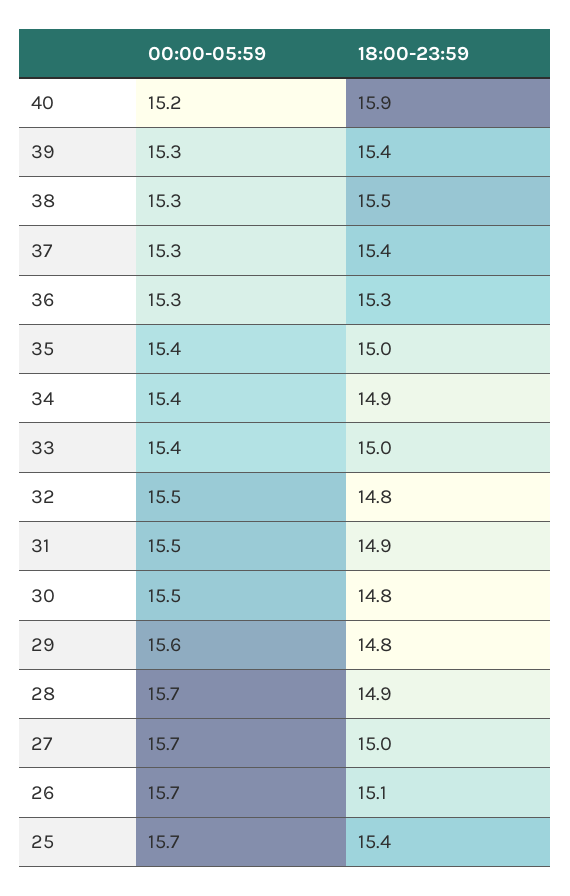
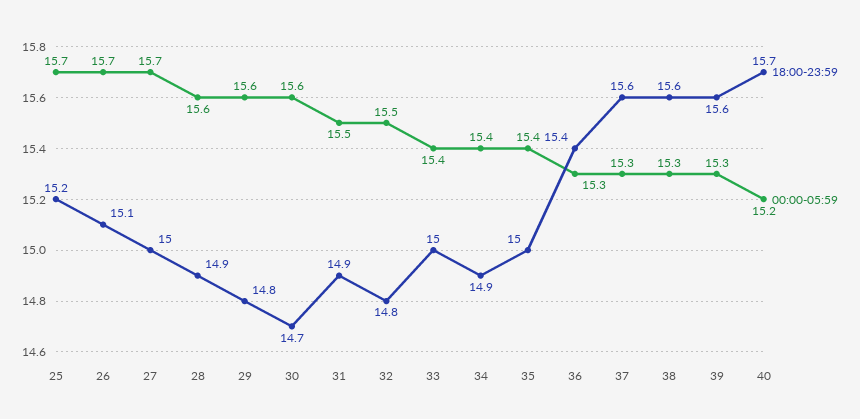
18:00-23:59, 40: 15.9 -> 15.7
18:00-23:59, 39: 15.4 -> 15.6
18:00-23:59, 38: 15.5 -> 15.6
18:00-23:59, 37: 15.4 -> 15.6
18:00-23:59, 36: 15.3 -> 15.4
00:00-05:59, 30: 15.5 -> 15.6
18:00-23:59, 30: 14.8 -> 14.7
00:00-05:59, 28: 15.7 -> 15.6
18:00-23:59, 25: 15.4 -> 15.2

